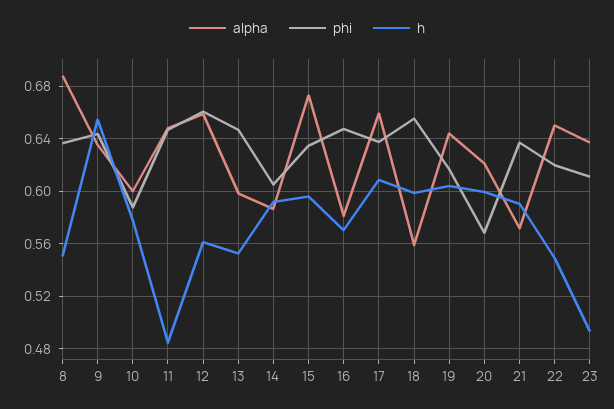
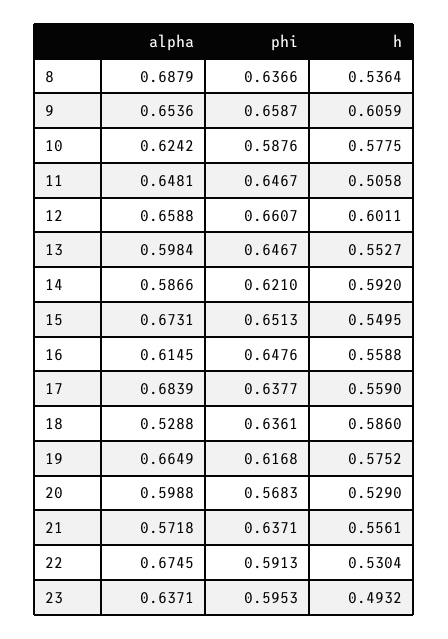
h, 8: 0.55 -> 0.5364
alpha, 9: 0.635 -> 0.6536
phi, 9: 0.645 -> 0.6587
h, 9: 0.655 -> 0.6059
alpha, 10: 0.6 -> 0.6242
h, 11: 0.485 -> 0.5058
h, 12: 0.56 -> 0.6011
phi, 14: 0.605 -> 0.621
phi, 15: 0.635 -> 0.6513
h, 15: 0.595 -> 0.5495
alpha, 16: 0.58 -> 0.6145
h, 16: 0.57 -> 0.5588
alpha, 17: 0.66 -> 0.6839
h, 17: 0.61 -> 0.559
alpha, 18: 0.56 -> 0.5288
phi, 18: 0.655 -> 0.6361
h, 18: 0.6 -> 0.586
alpha, 19: 0.645 -> 0.6649
h, 19: 0.605 -> 0.5752
alpha, 20: 0.62 -> 0.5988
h, 20: 0.6 -> 0.529
h, 21: 0.59 -> 0.5561
alpha, 22: 0.65 -> 0.6745
phi, 22: 0.62 -> 0.5913
h, 22: 0.55 -> 0.5304
phi, 23: 0.61 -> 0.5953

